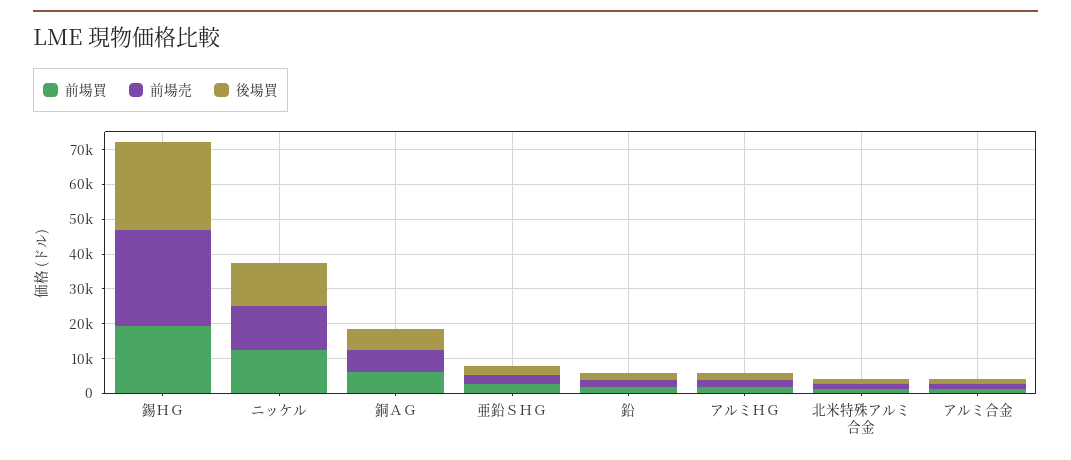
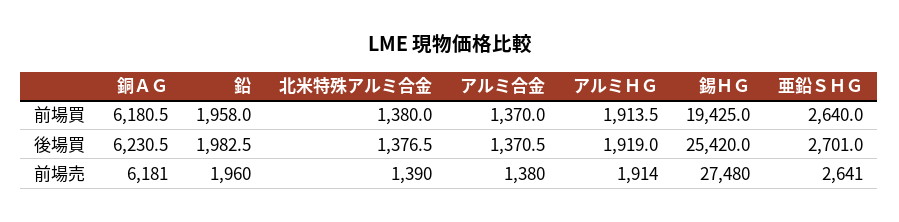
前場買, ニッケル: 12500 -> none
前場売, ニッケル: 12500 -> none
後場買, ニッケル: 12500 -> none

